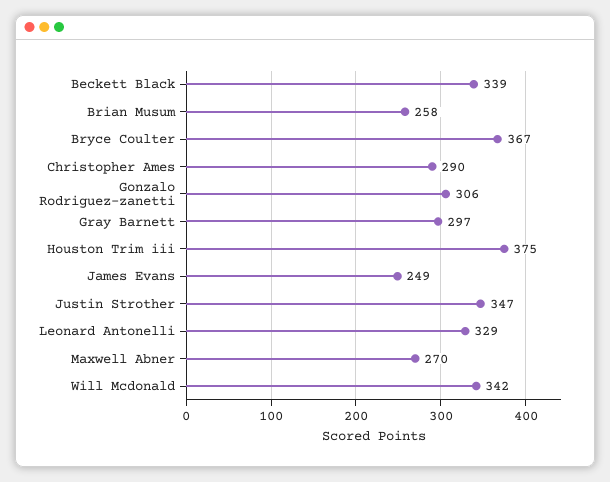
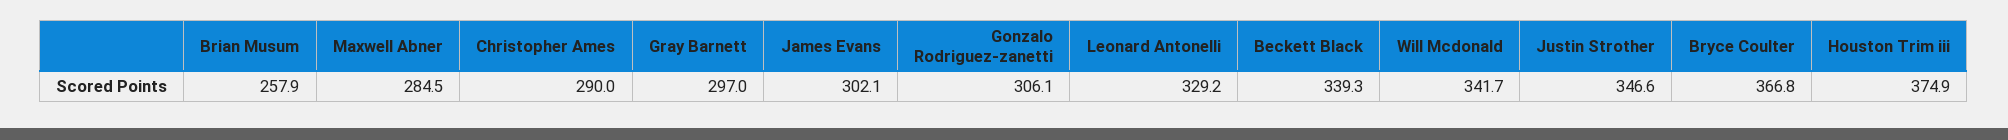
James Evans: 249 -> 302.1
Maxwell Abner: 270 -> 284.5

